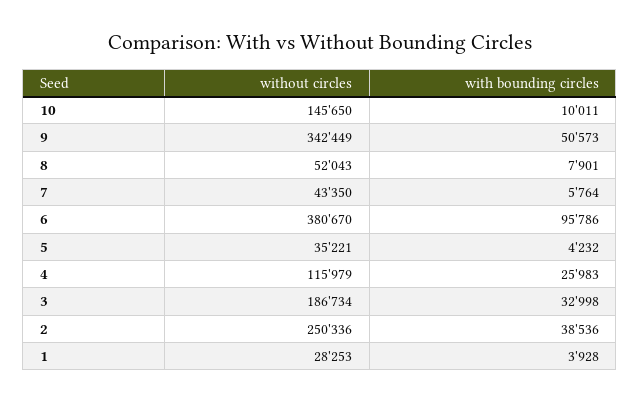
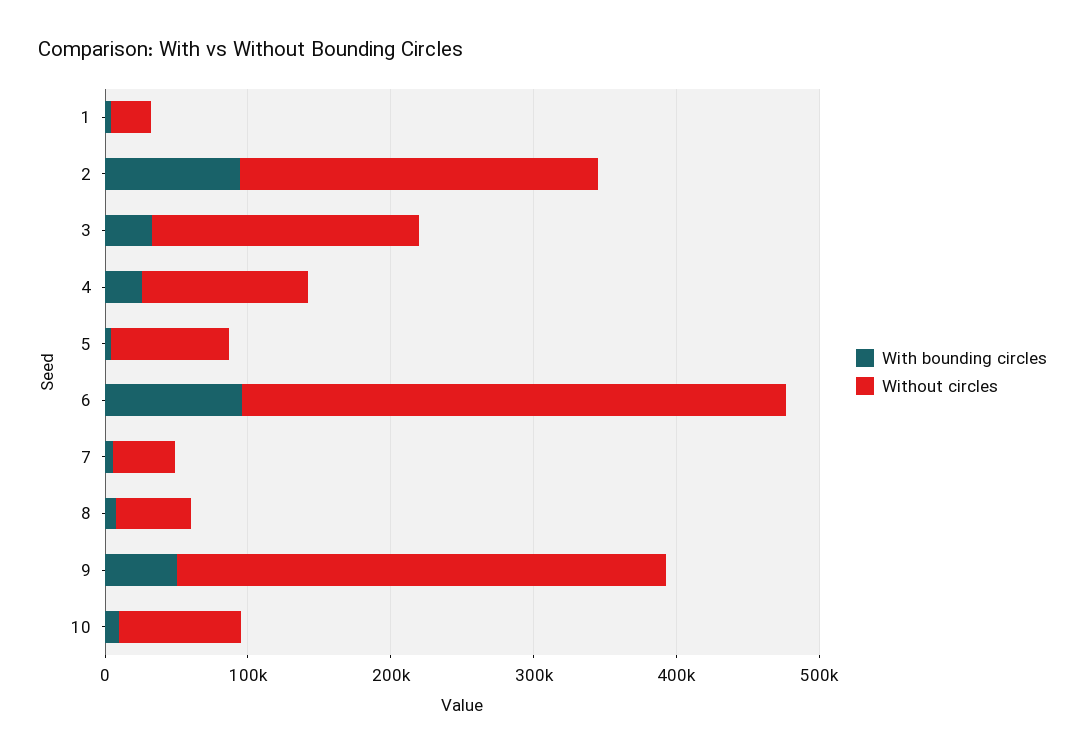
without circles, 10: 145650 -> 80000
without circles, 5: 35221 -> 80000
with bounding circles, 2: 38536 -> 100000

